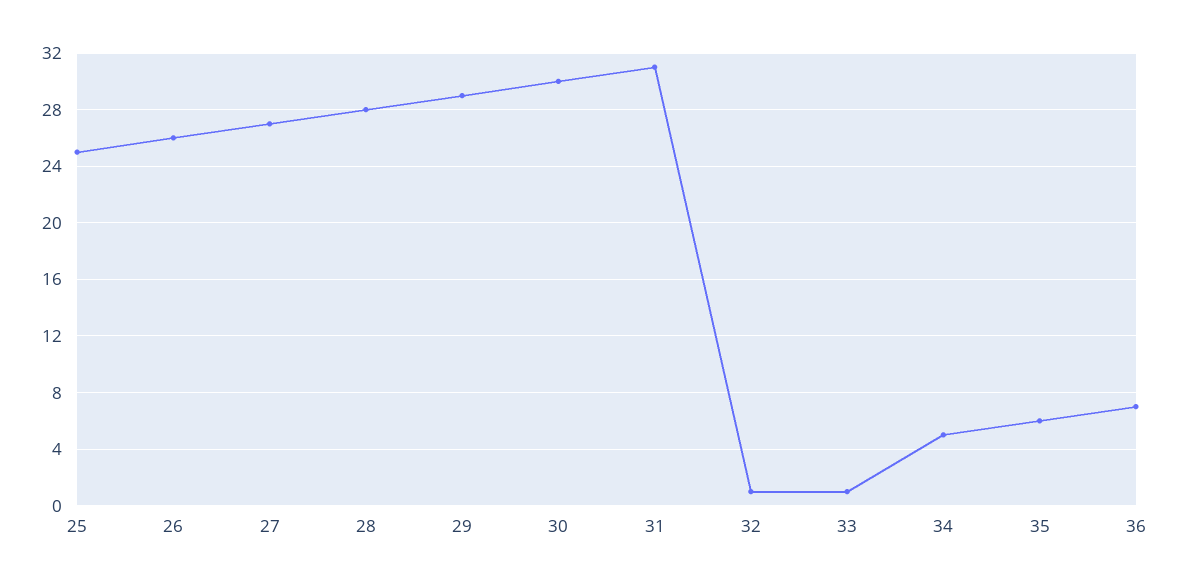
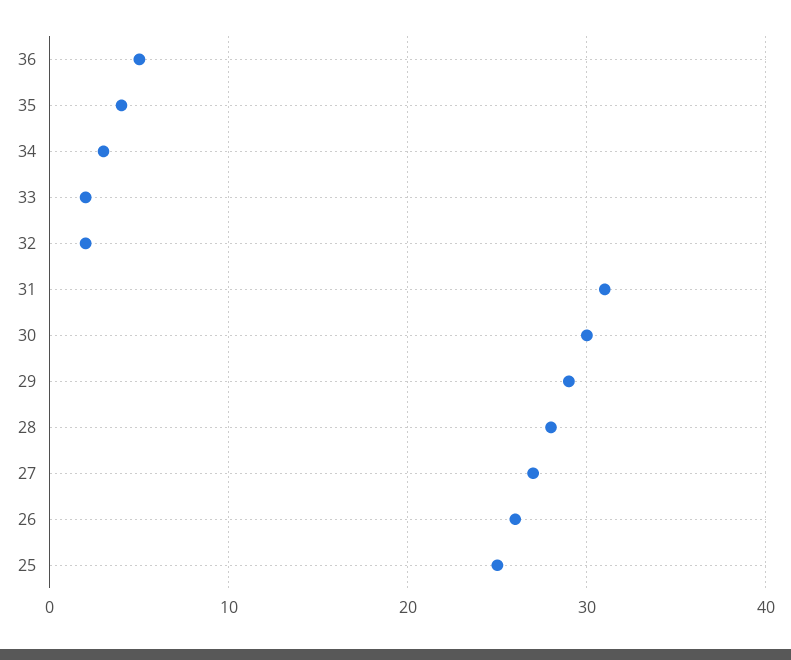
32: 1 -> 2
33: 1 -> 2
34: 5 -> 3
35: 6 -> 4
36: 7 -> 5

